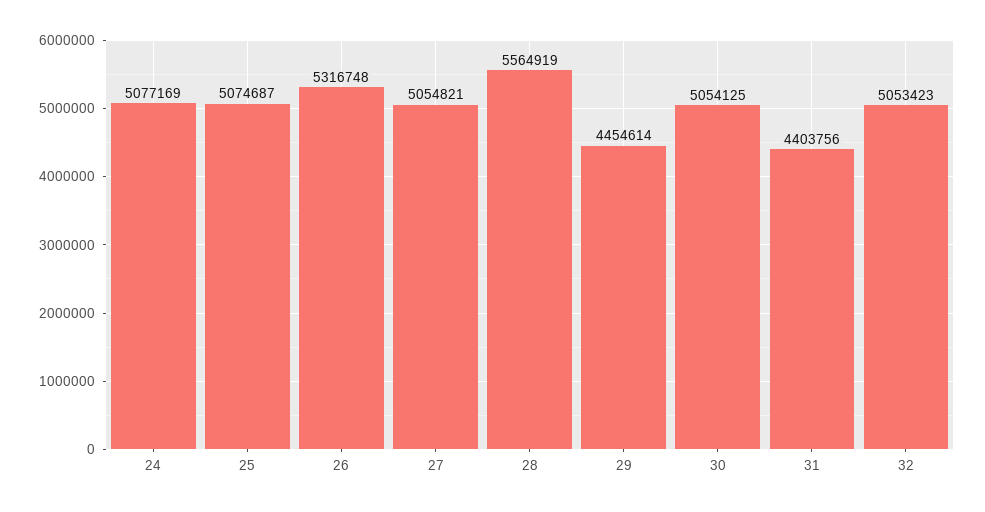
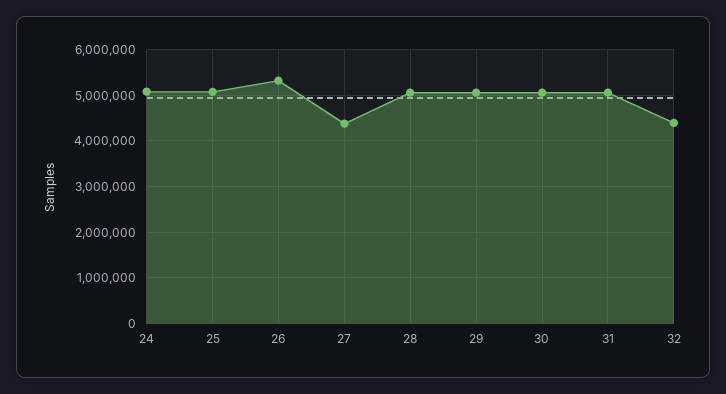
27: 5054821 -> 4400000
28: 5564919 -> 5000000
29: 4454614 -> 5000000
31: 4403756 -> 5000000
32: 5053423 -> 4400000

